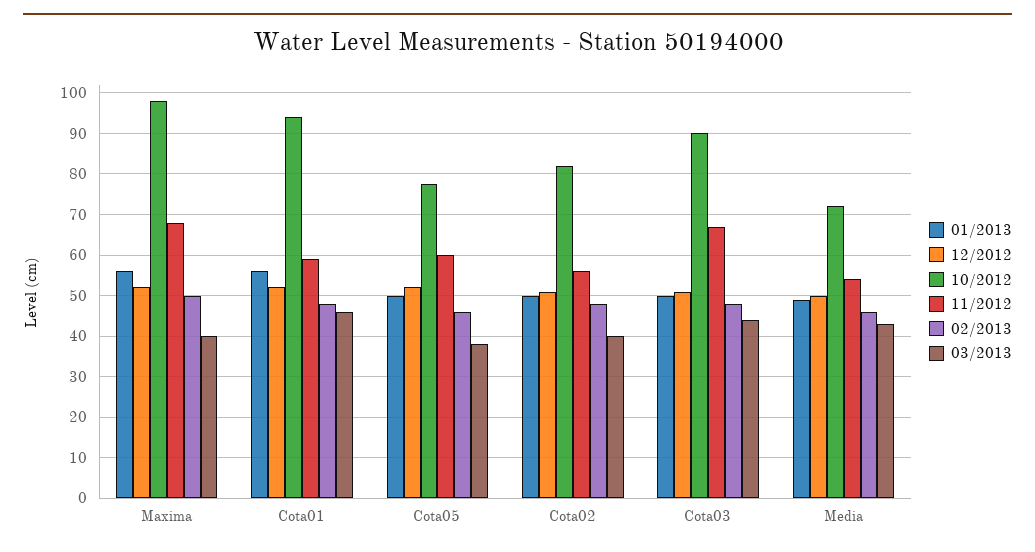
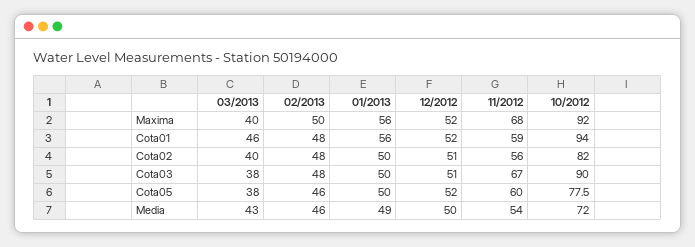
10/2012, Maxima: 98 -> 92
03/2013, Cota03: 44 -> 38

